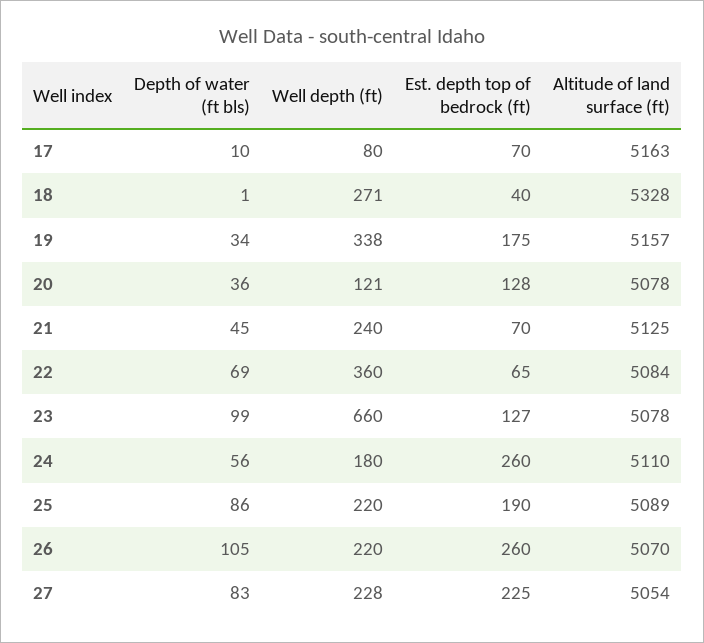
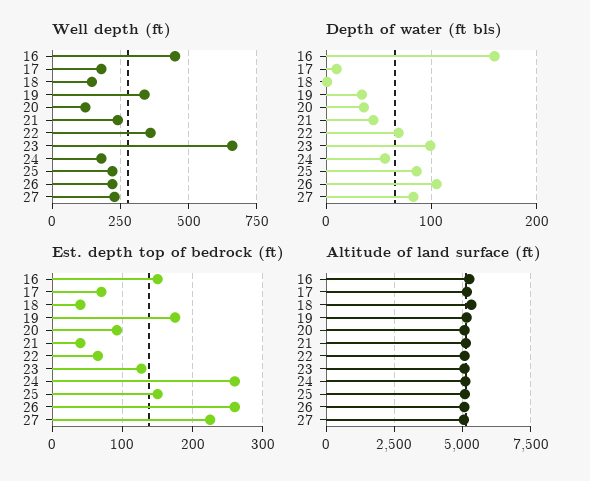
Well depth (ft), 17: 80 -> 175
Well depth (ft), 18: 271 -> 150
Est. depth top of bedrock (ft), 20: 128 -> 90
Est. depth top of bedrock (ft), 21: 70 -> 40
Est. depth top of bedrock (ft), 25: 190 -> 150
Well depth (ft), 16: none -> 450
Depth of water (ft bls), 16: none -> 160
Est. depth top of bedrock (ft), 16: none -> 150
Altitude of land surface (ft), 16: none -> 5250

